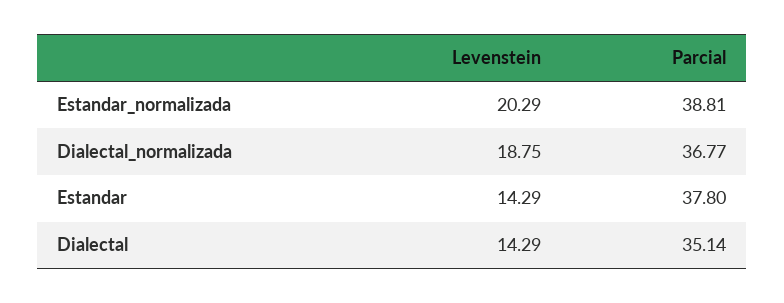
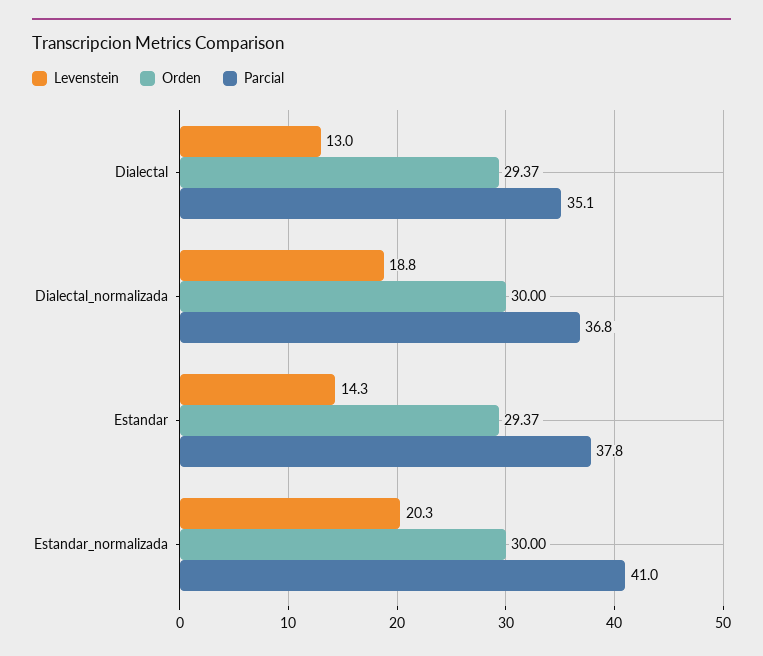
Parcial, Estandar_normalizada: 38.81 -> 41
Levenstein, Dialectal: 14.29 -> 13
Orden, Dialectal: none -> 29.37
Orden, Dialectal_normalizada: none -> 30
Orden, Estandar: none -> 29.37
Orden, Estandar_normalizada: none -> 30

